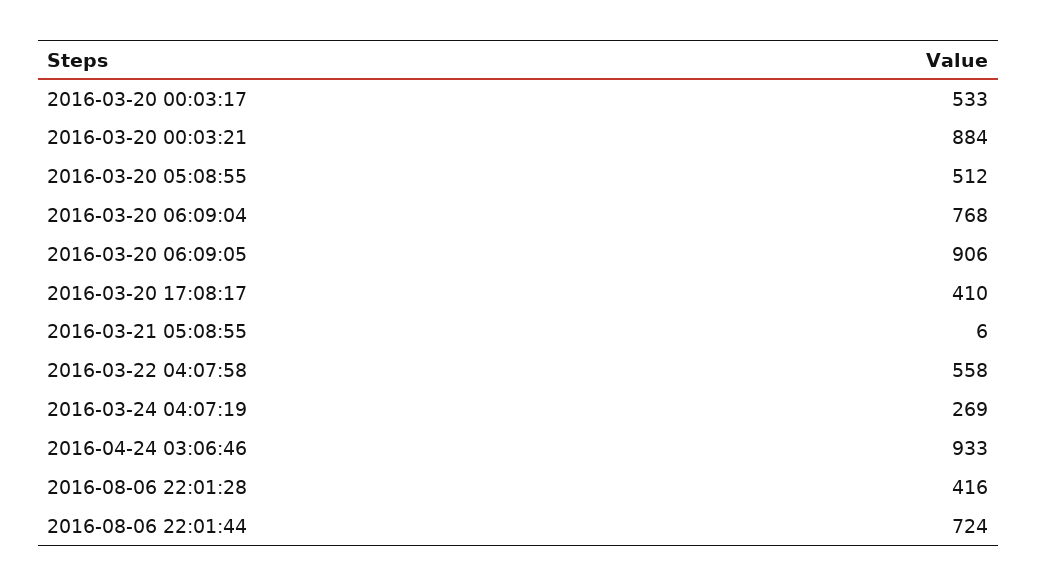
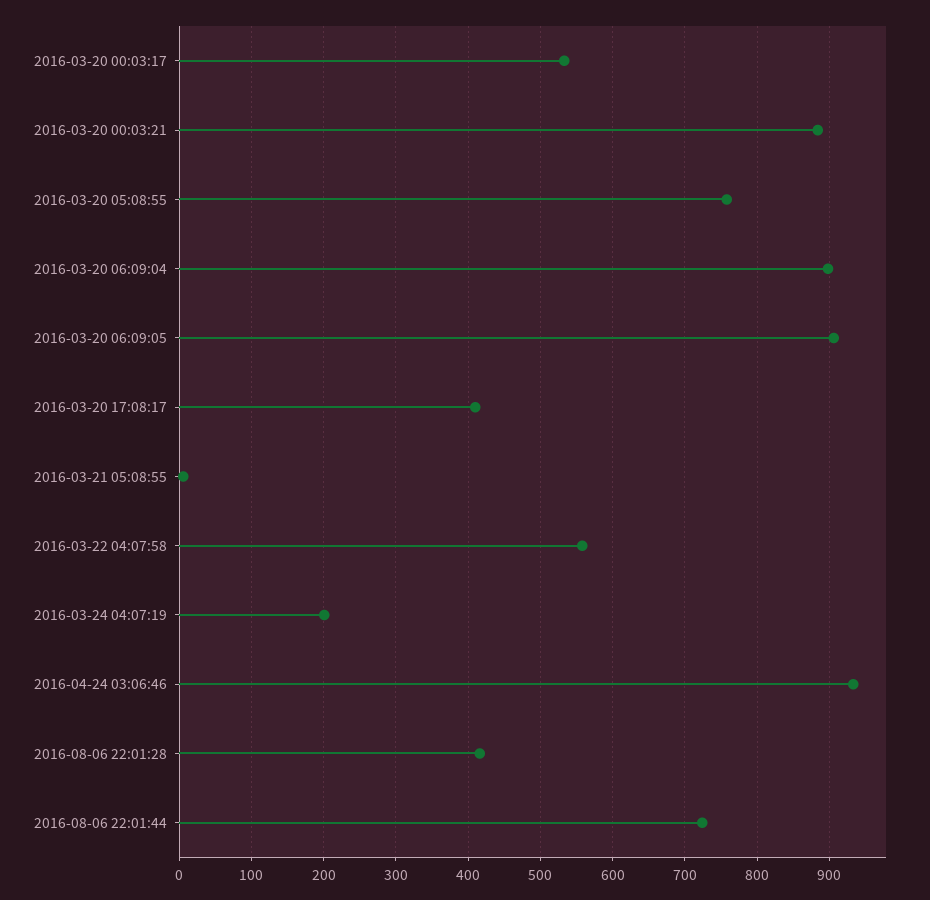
2016-03-20 05:08:55: 512 -> 760
2016-03-20 06:09:04: 768 -> 900
2016-03-24 04:07:19: 269 -> 200

